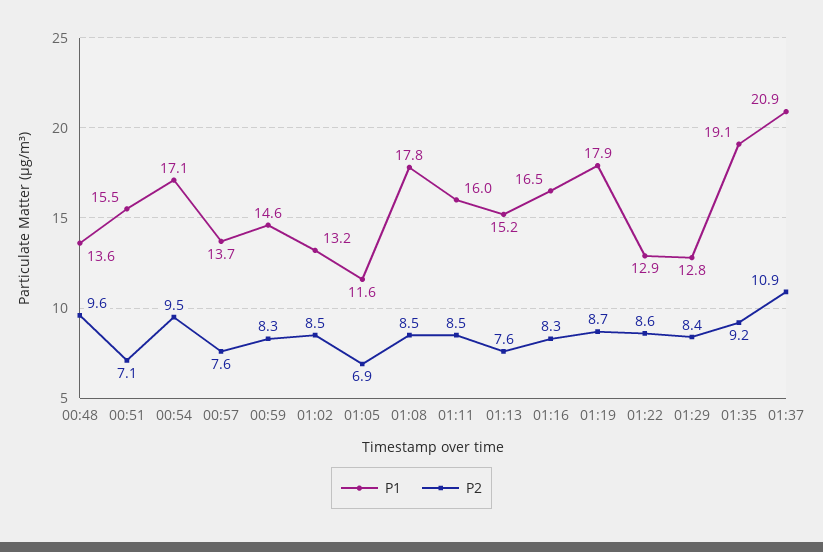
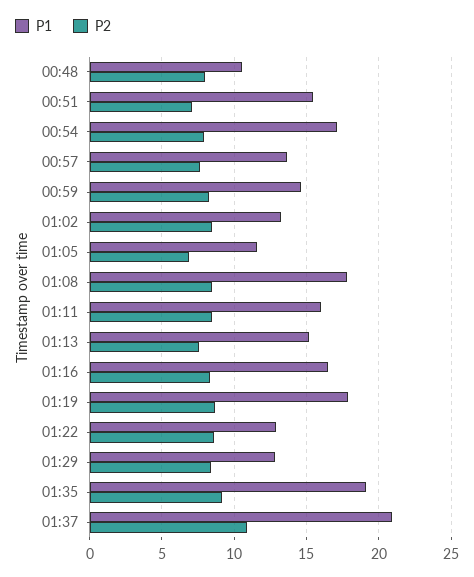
P1, 00:48: 13.6 -> 10.5
P2, 00:48: 9.6 -> 8
P2, 00:54: 9.5 -> 8

